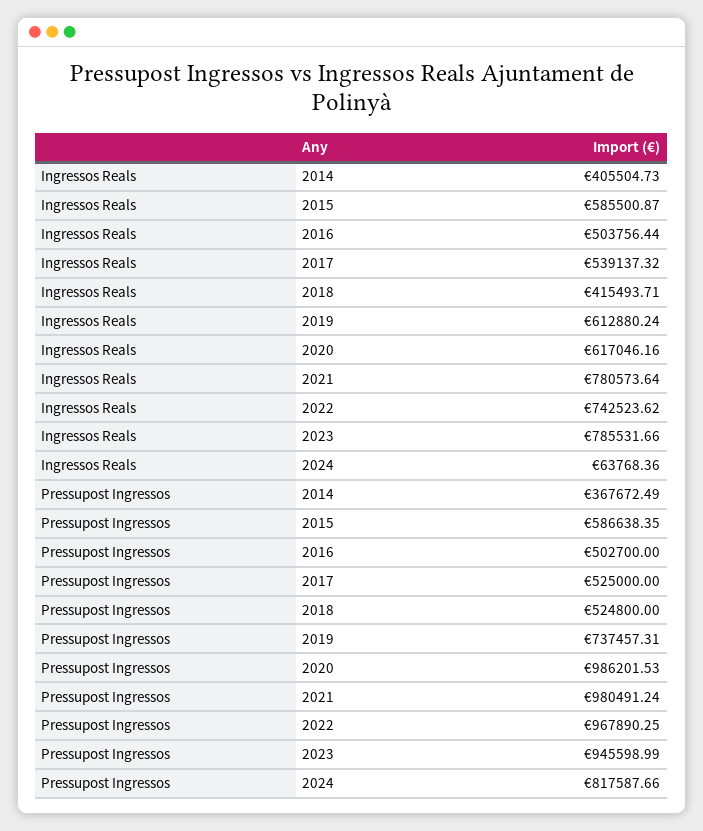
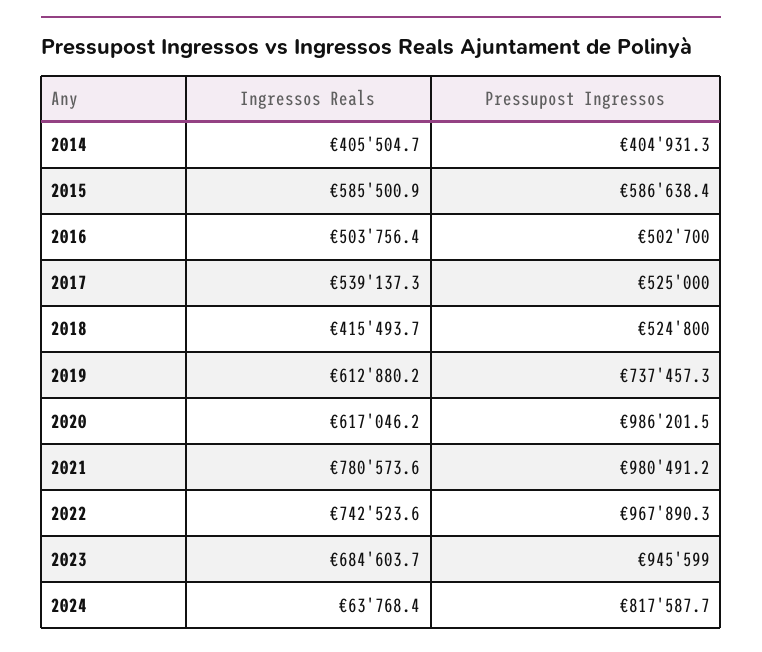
Ingressos Reals, 2023: 785531.66 -> 684603.7
Pressupost Ingressos, 2014: 367672.49 -> 404931.3

